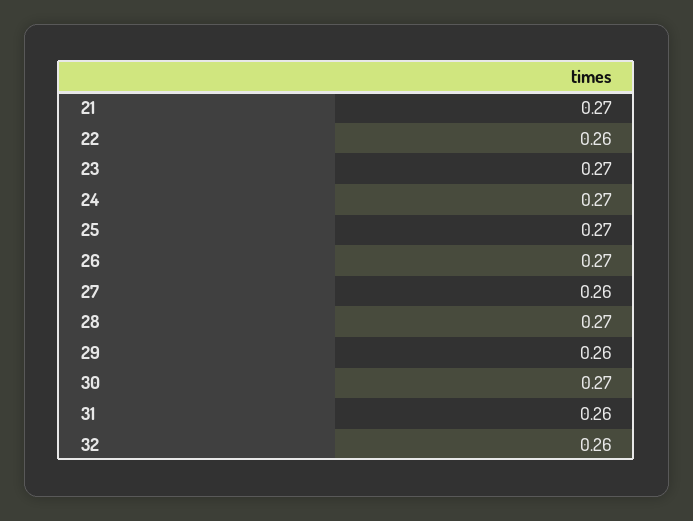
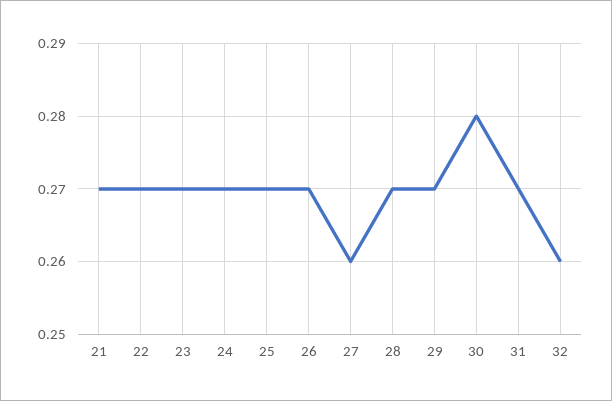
22: 0.26 -> 0.27
29: 0.26 -> 0.27
30: 0.27 -> 0.28
31: 0.26 -> 0.27

